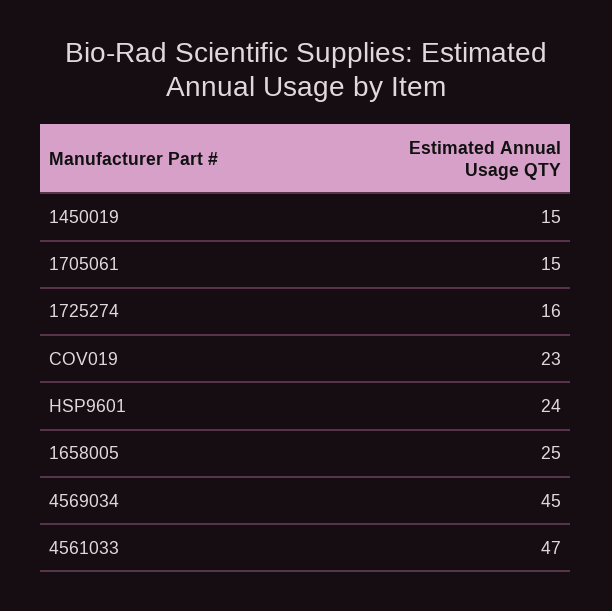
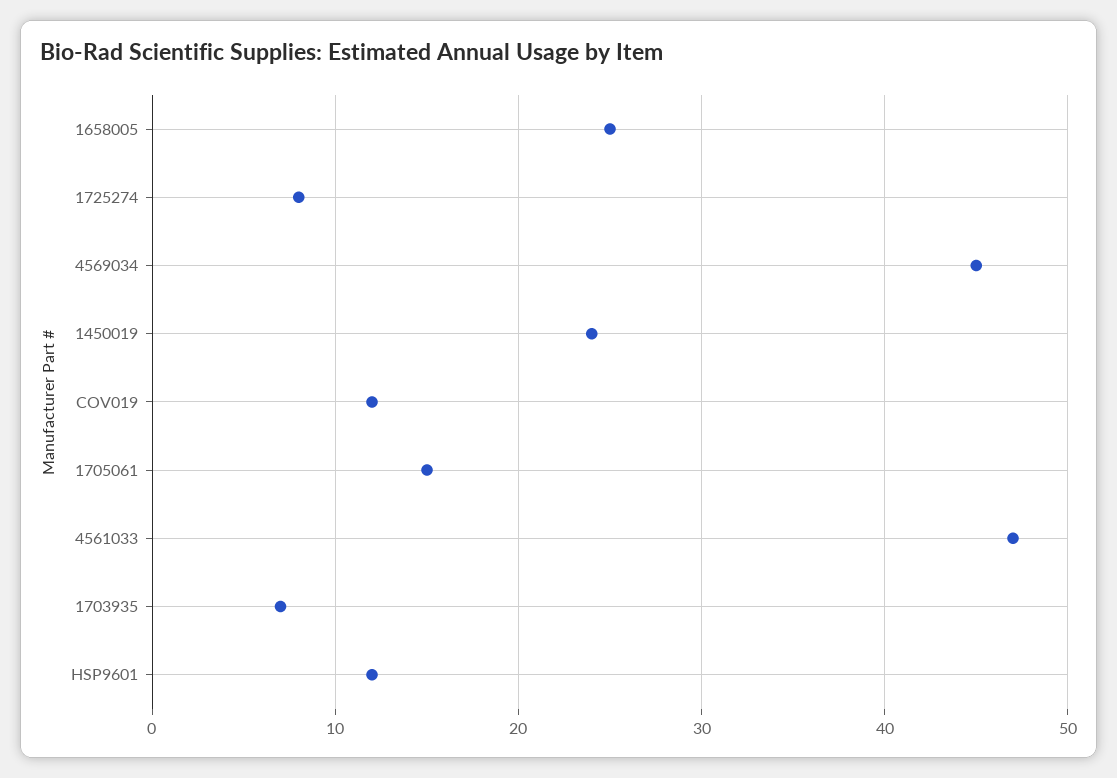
1450019: 15 -> 24
1725274: 16 -> 8
COV019: 23 -> 12
HSP9601: 24 -> 12
1703935: none -> 7

